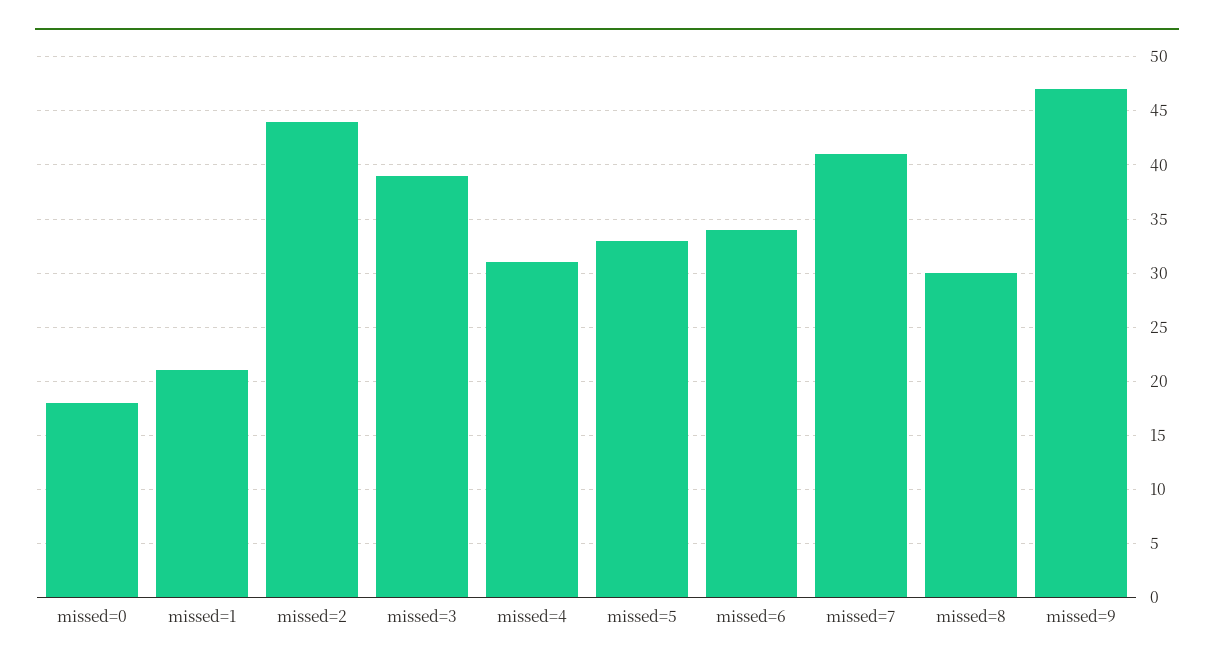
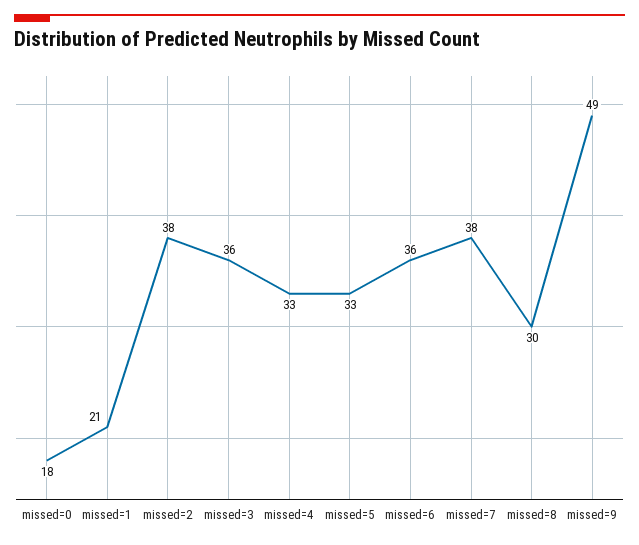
missed=2: 44 -> 38
missed=3: 39 -> 36
missed=4: 31 -> 33
missed=6: 34 -> 36
missed=7: 41 -> 38
missed=9: 47 -> 49

